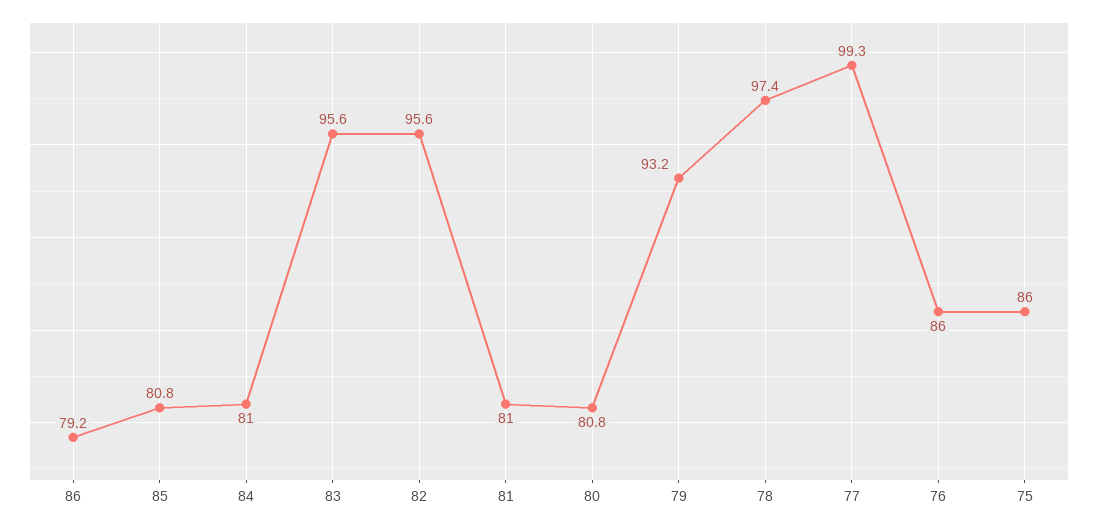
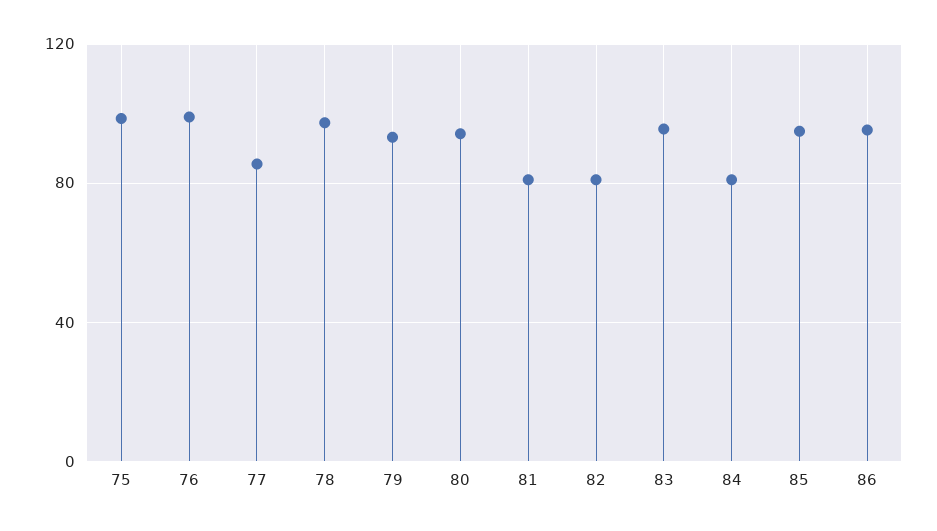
86: 79.2 -> 95
85: 80.8 -> 95
82: 95.6 -> 80
80: 80.8 -> 95
77: 99.3 -> 85
76: 86 -> 100
75: 86 -> 100

